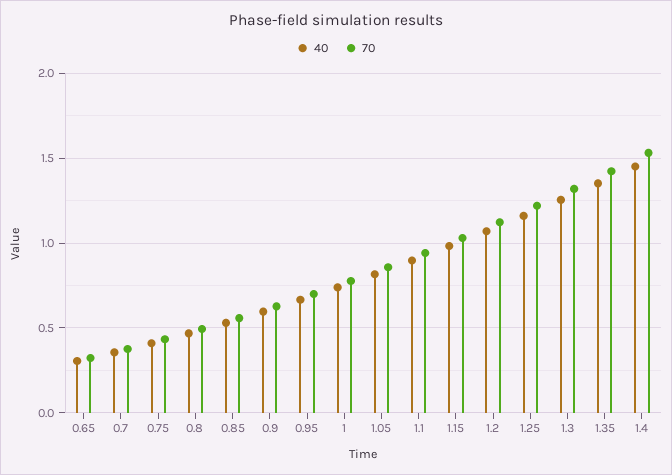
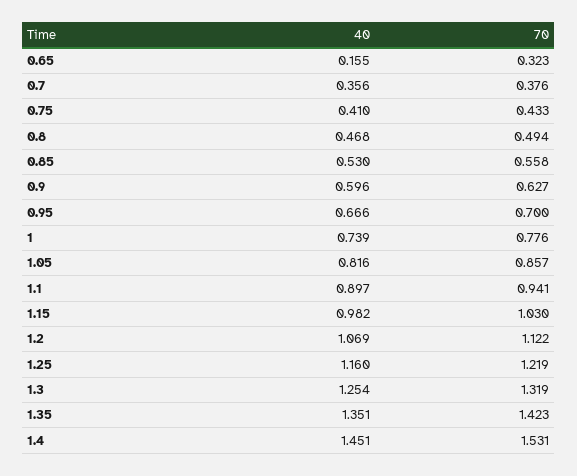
40, 0.65: 0.3 -> 0.155

